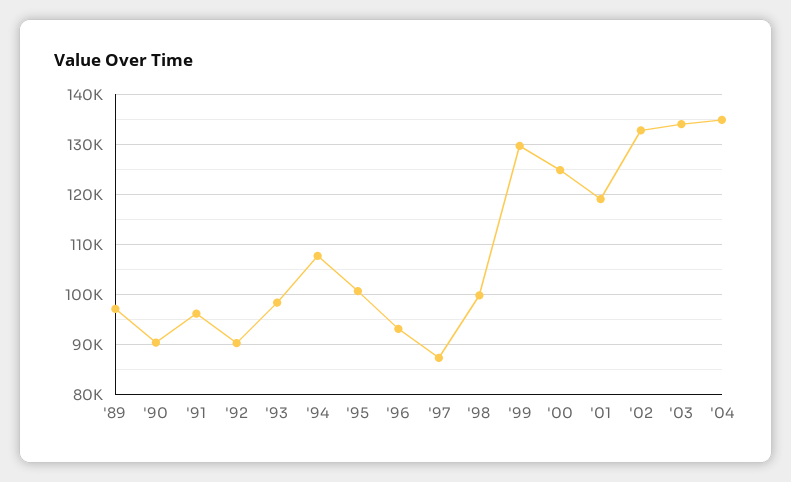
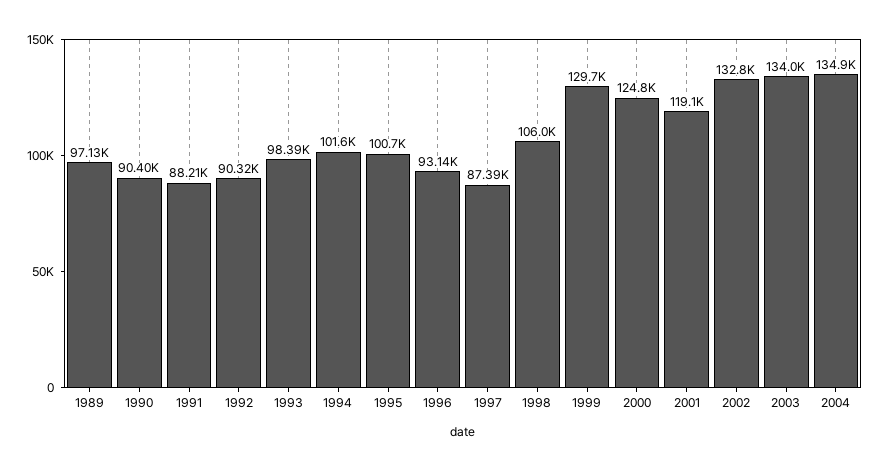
'91: 96000 -> 88210
'94: 108000 -> 101600
'98: 100000 -> 106000

